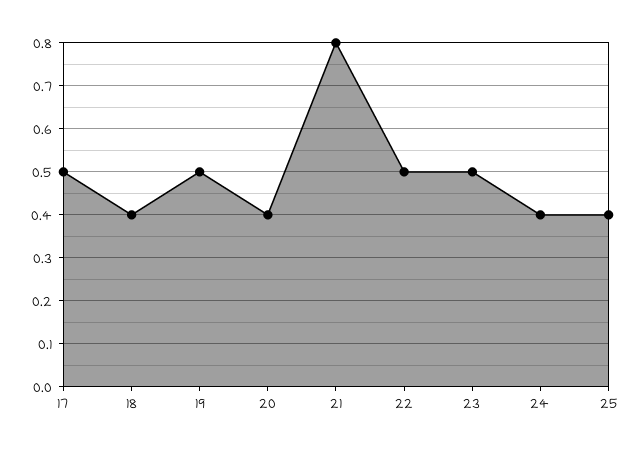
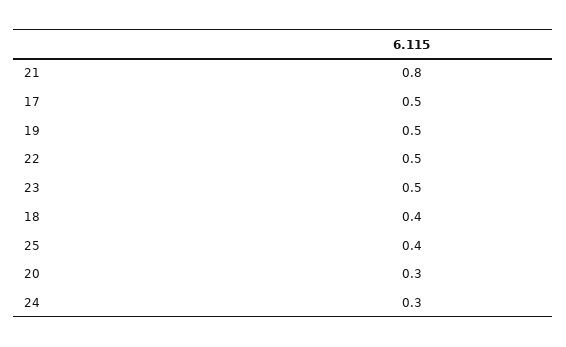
20: 0.4 -> 0.3
24: 0.4 -> 0.3

